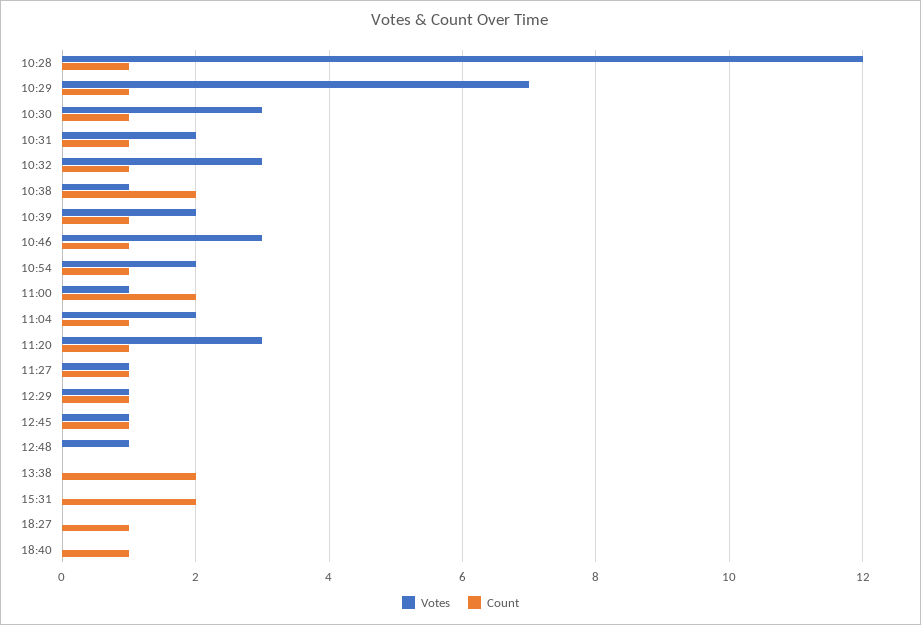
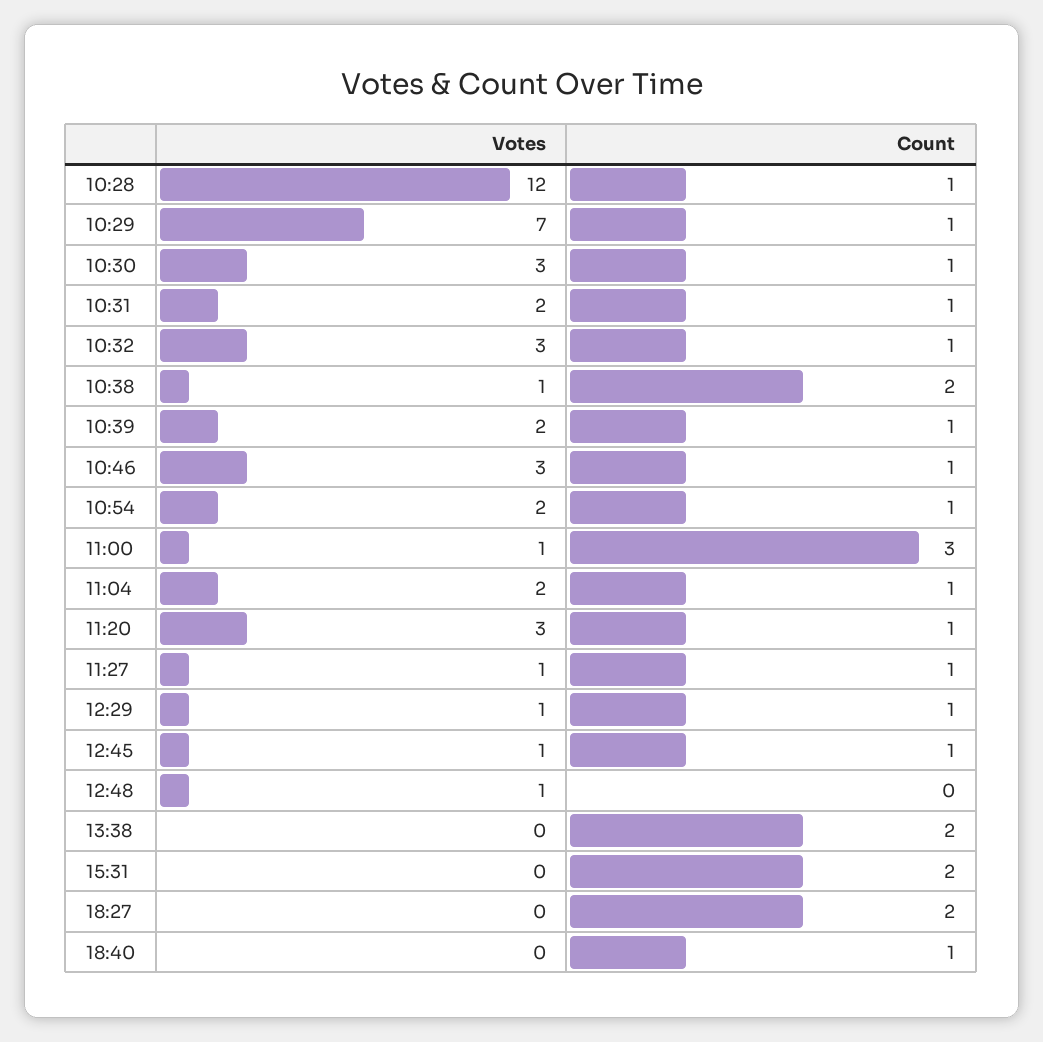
Count, 11:00: 2 -> 3
Count, 18:27: 1 -> 2

